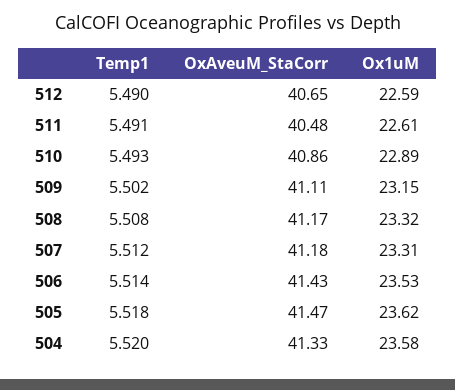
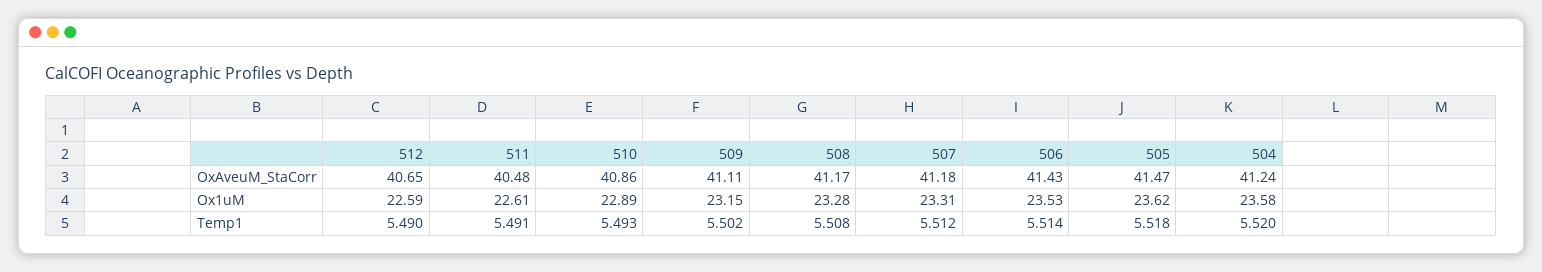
Ox1uM, 508: 23.32 -> 23.28
OxAveuM_StaCorr, 504: 41.33 -> 41.24

